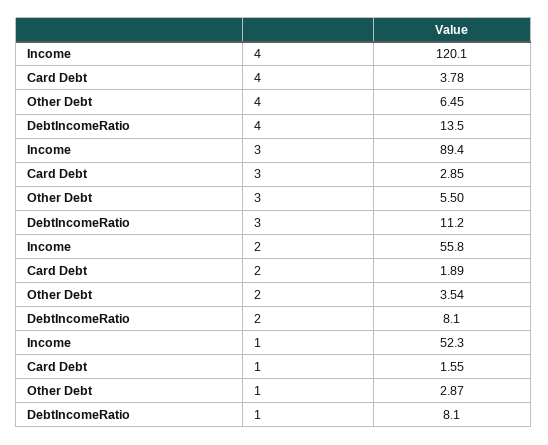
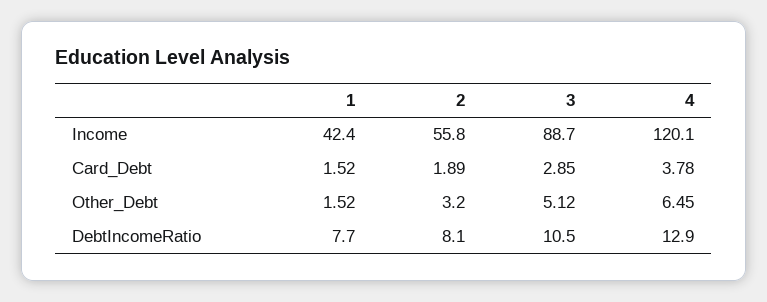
DebtIncomeRatio, 4: 13.5 -> 12.9
Income, 3: 89.4 -> 88.7
Other Debt, 3: 5.5 -> 5.12
DebtIncomeRatio, 3: 11.2 -> 10.5
Other Debt, 2: 3.54 -> 3.2
Income, 1: 52.3 -> 42.4
Card Debt, 1: 1.55 -> 1.52
Other Debt, 1: 2.87 -> 1.52
DebtIncomeRatio, 1: 8.1 -> 7.7

